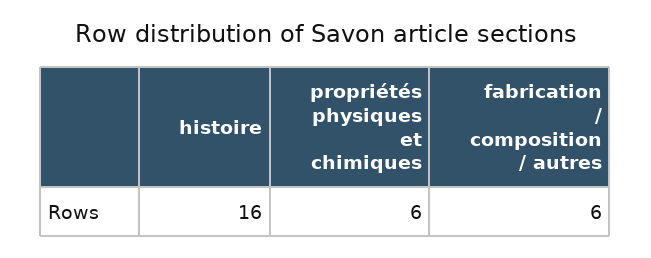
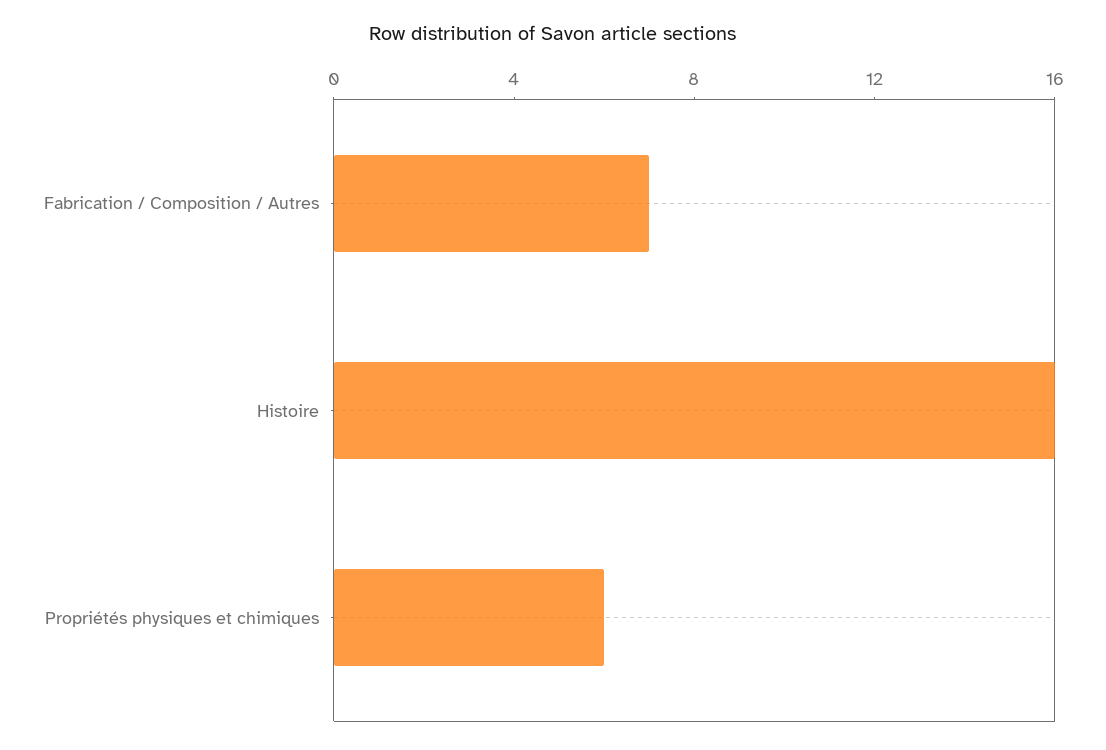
fabrication / composition / autres: 6 -> 7

